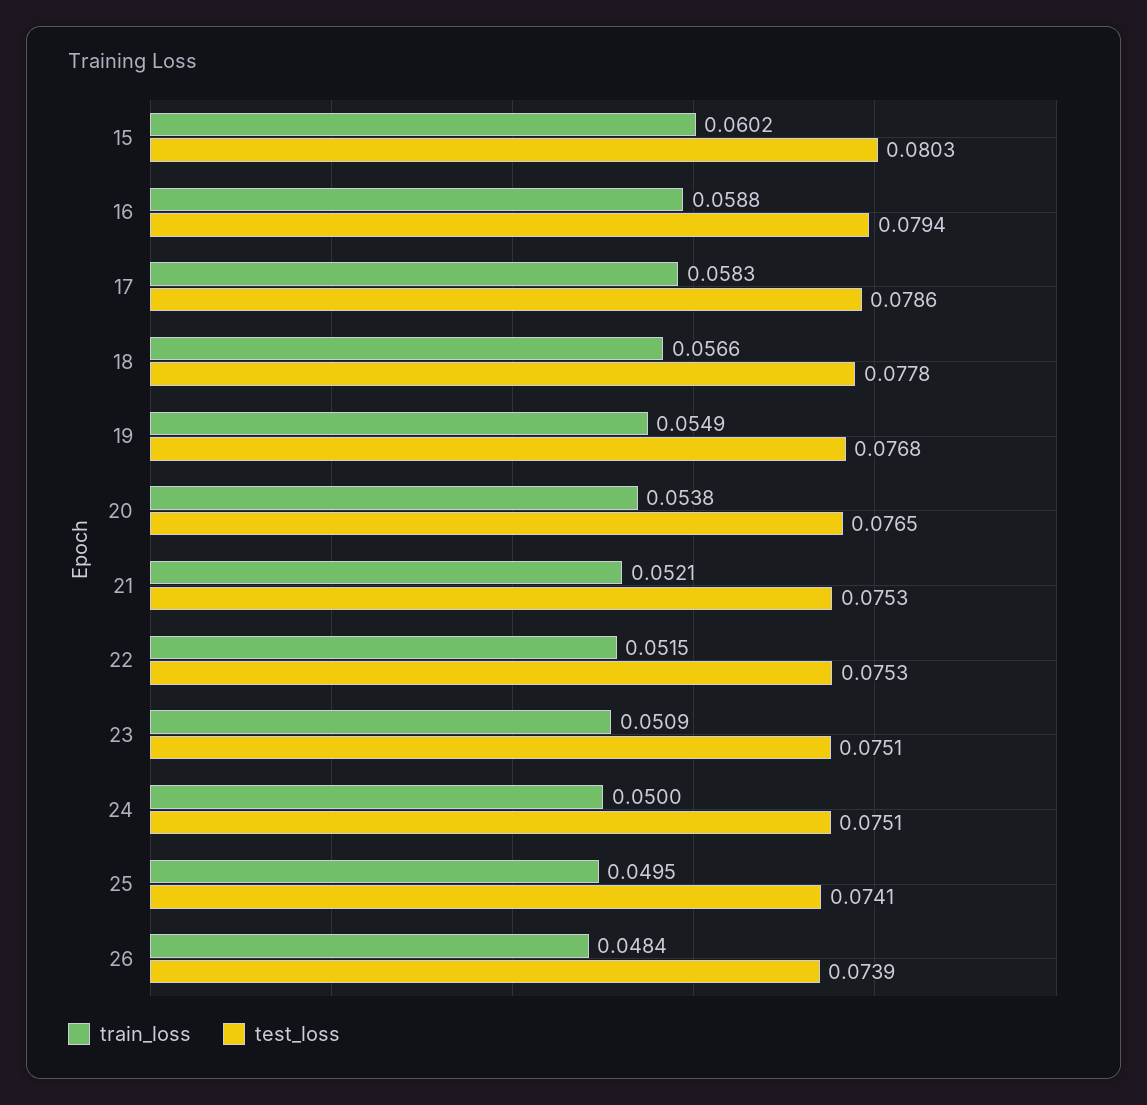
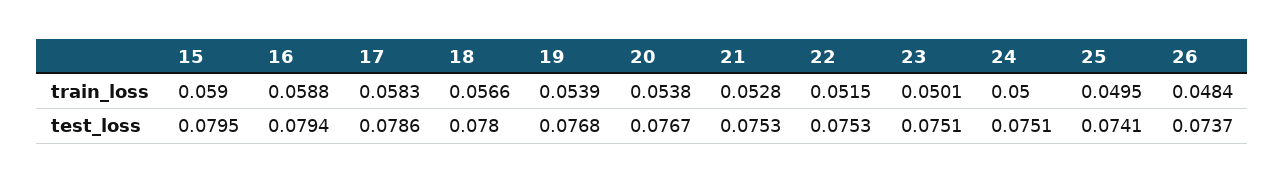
train_loss, 15: 0.0602 -> 0.059
test_loss, 15: 0.0803 -> 0.0795
test_loss, 18: 0.0778 -> 0.078
train_loss, 19: 0.0549 -> 0.0539
test_loss, 20: 0.0765 -> 0.0767
train_loss, 21: 0.0521 -> 0.0528
train_loss, 23: 0.0509 -> 0.0501
test_loss, 26: 0.0739 -> 0.0737

